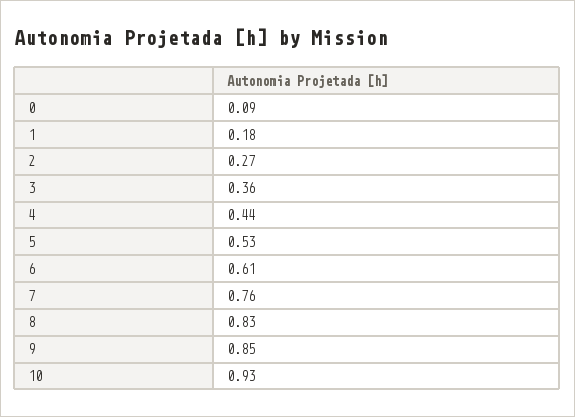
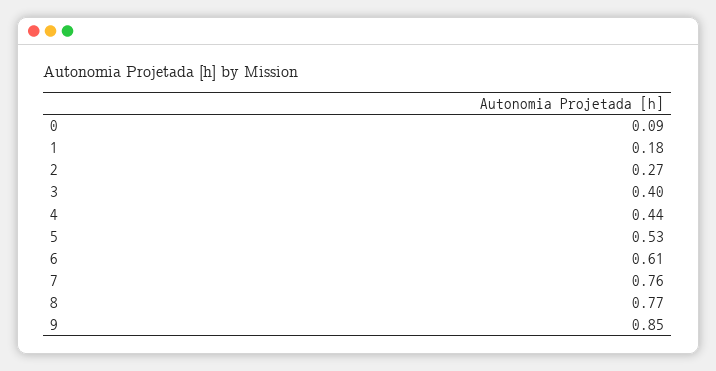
3: 0.36 -> 0.4
8: 0.83 -> 0.77
10: 0.93 -> none

